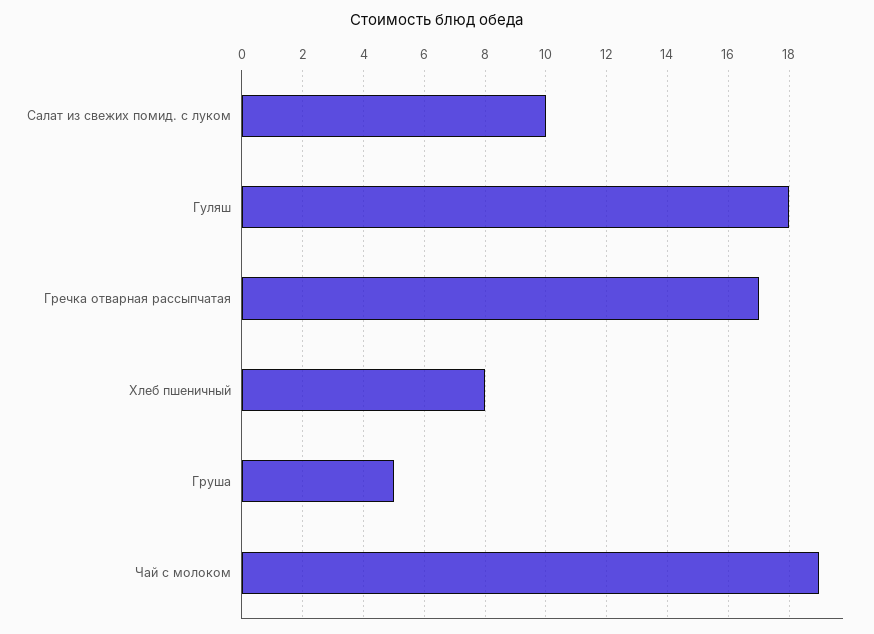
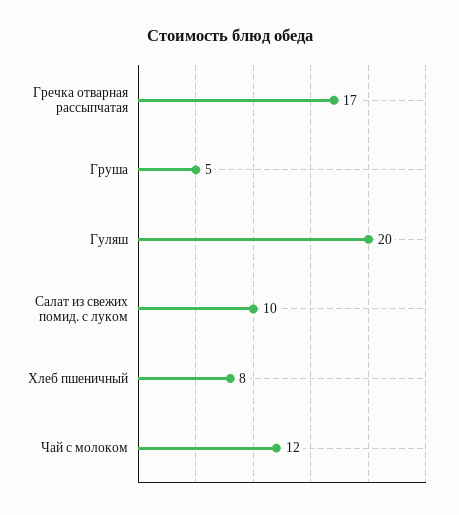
Гуляш: 18 -> 20
Чай с молоком: 19 -> 12

